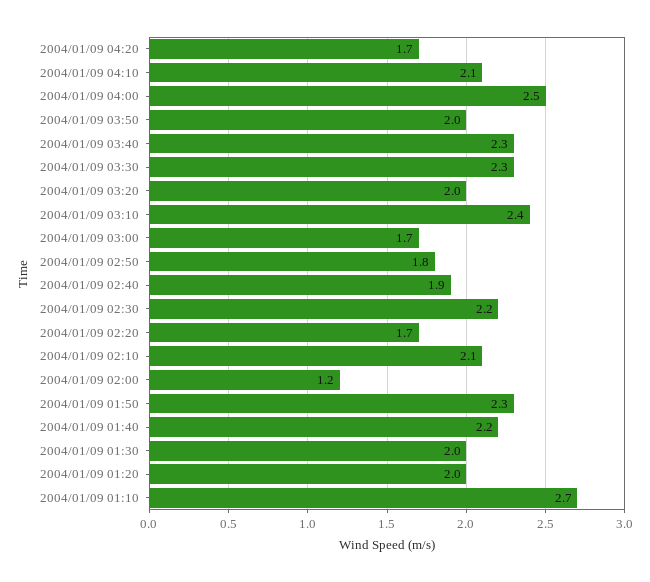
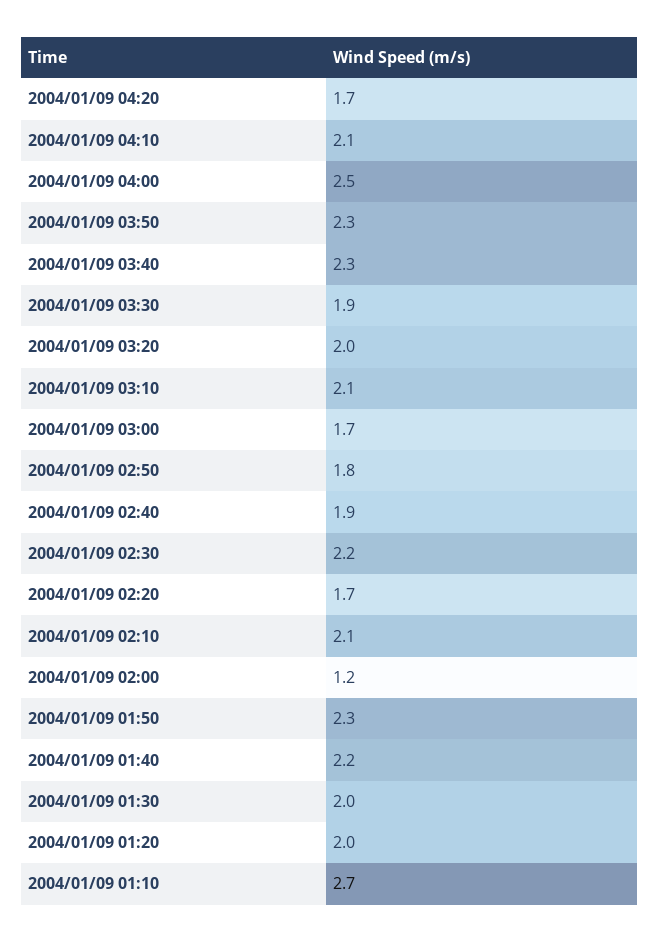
2004/01/09 03:50: 2 -> 2.3
2004/01/09 03:30: 2.3 -> 1.9
2004/01/09 03:10: 2.4 -> 2.1

